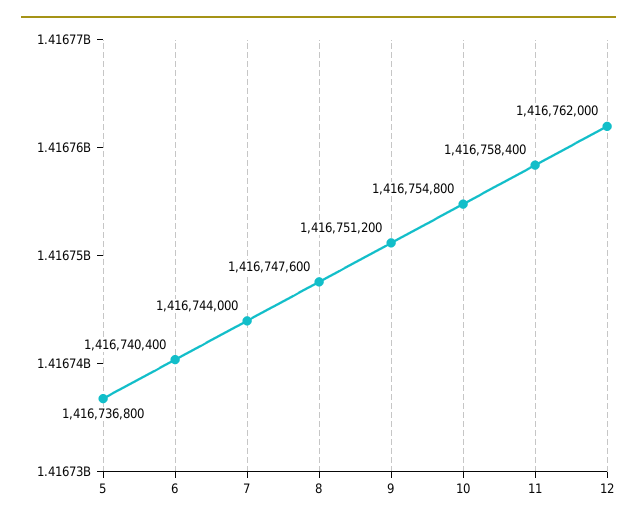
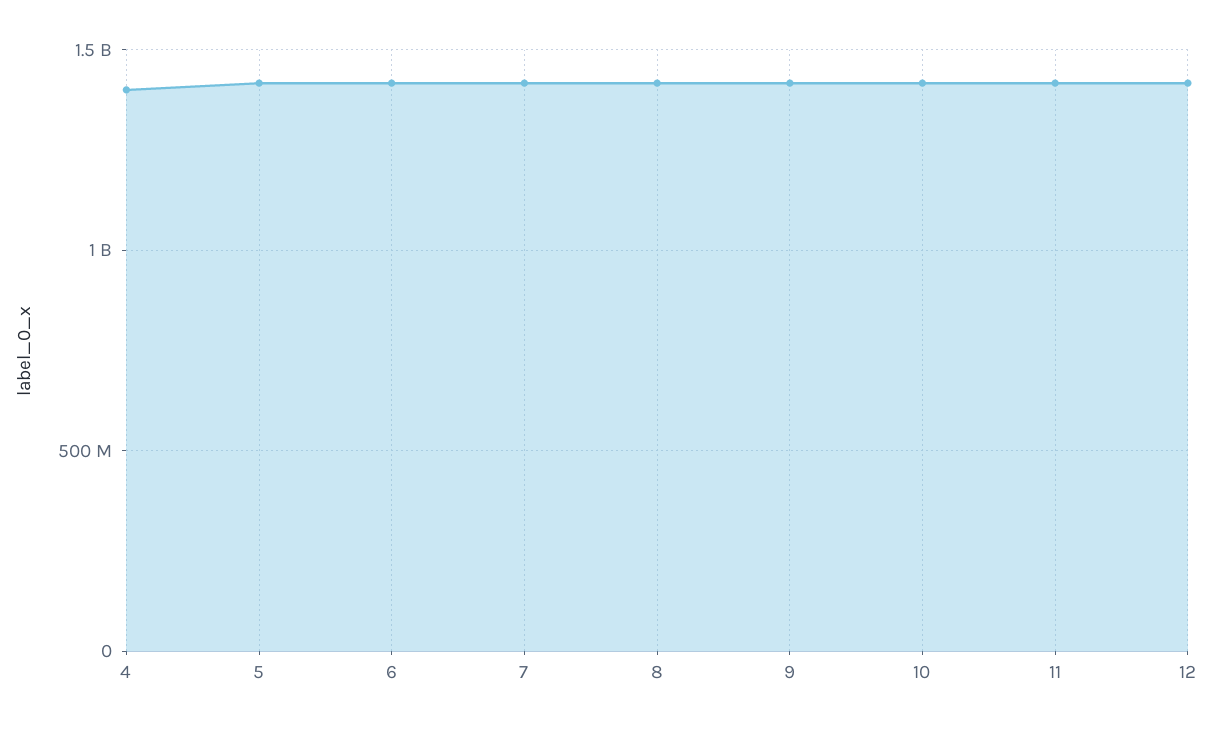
4: none -> 1400000000

